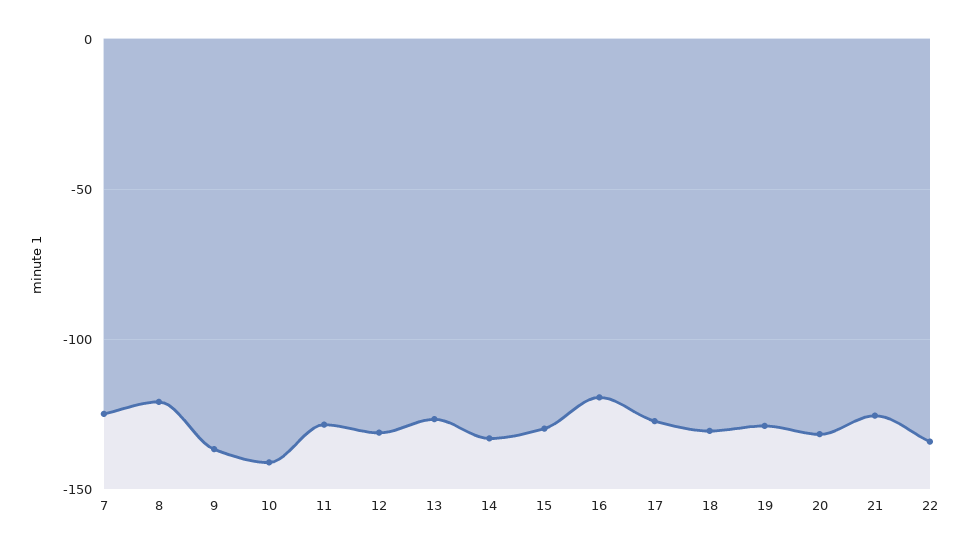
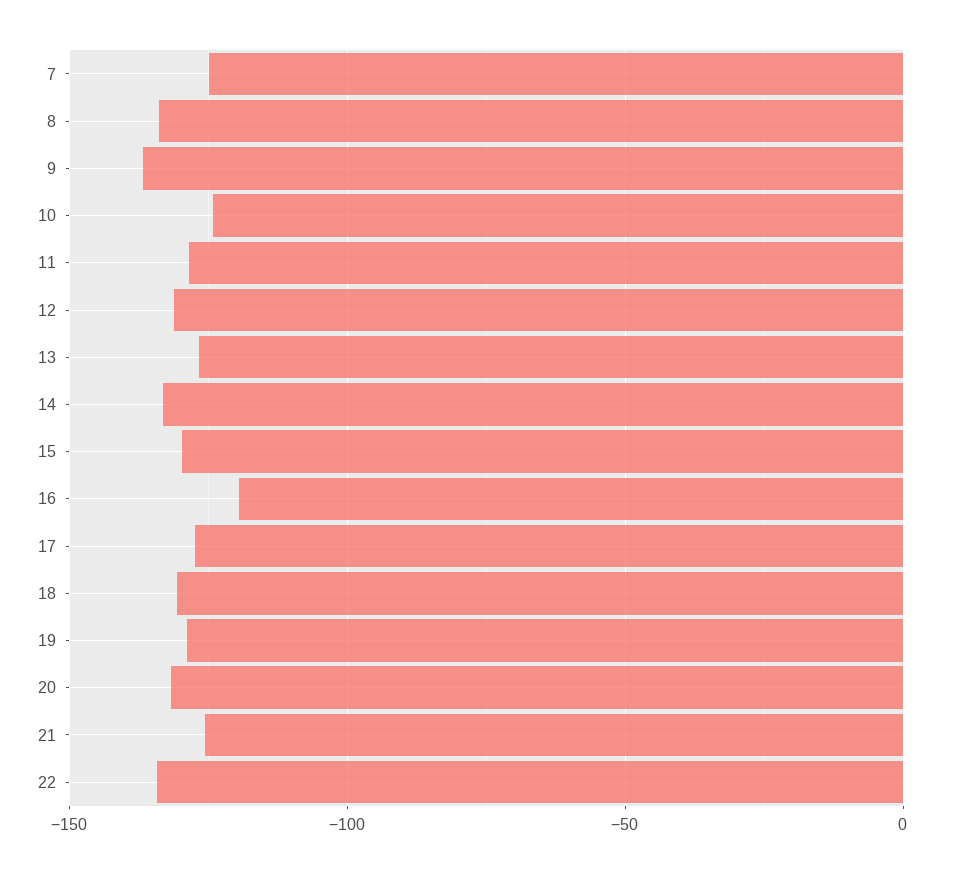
8: -120 -> -135
10: -140 -> -125

